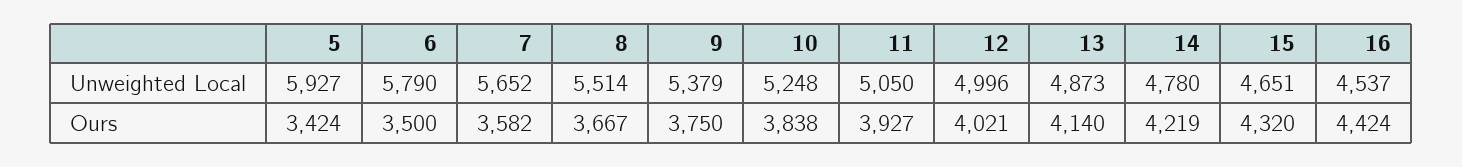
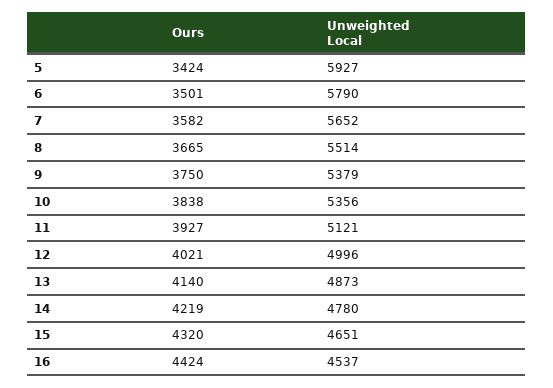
10, Unweighted Local: 5248 -> 5356
11, Unweighted Local: 5050 -> 5121
6, Ours: 3500 -> 3501
8, Ours: 3667 -> 3665

